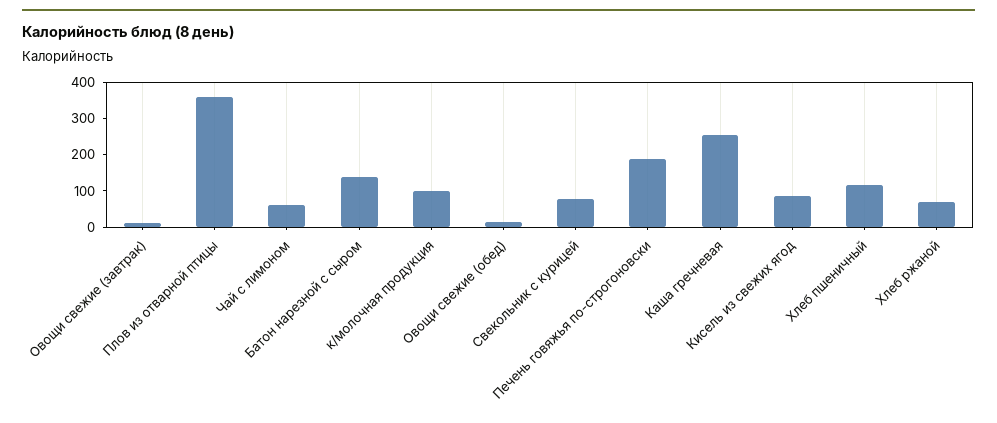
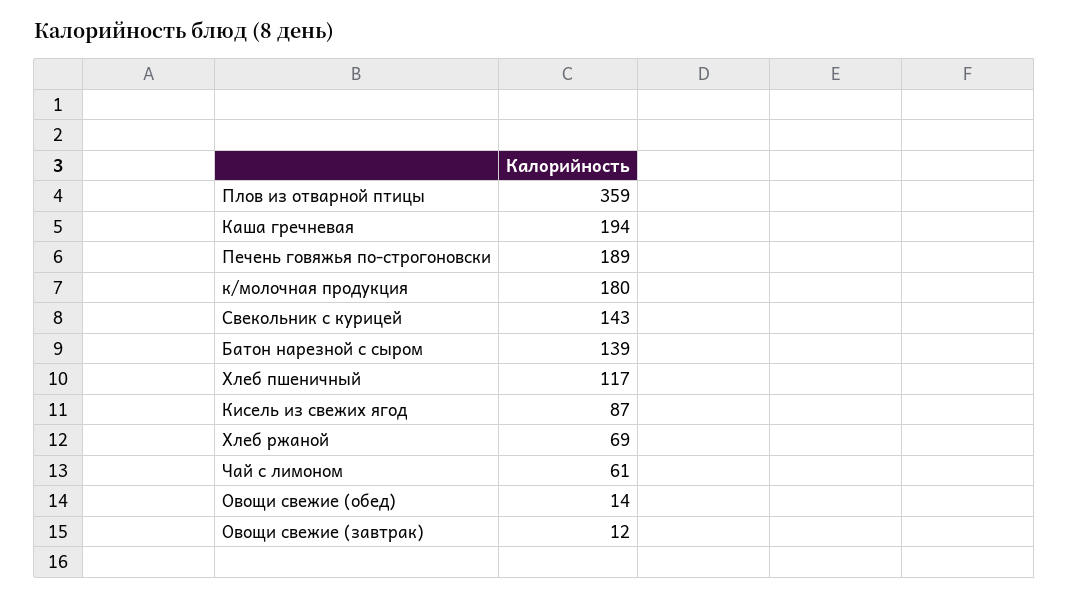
к/молочная продукция: 100 -> 180
Свекольник с курицей: 75 -> 143
Каша гречневая: 250 -> 194

